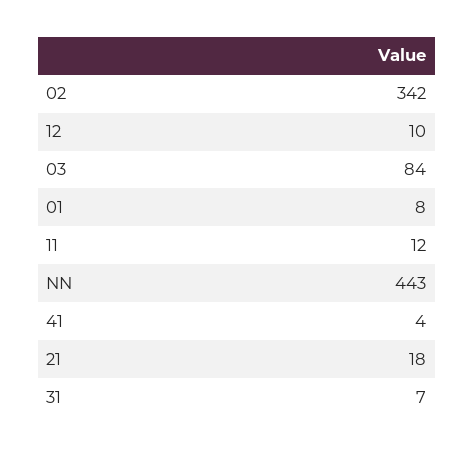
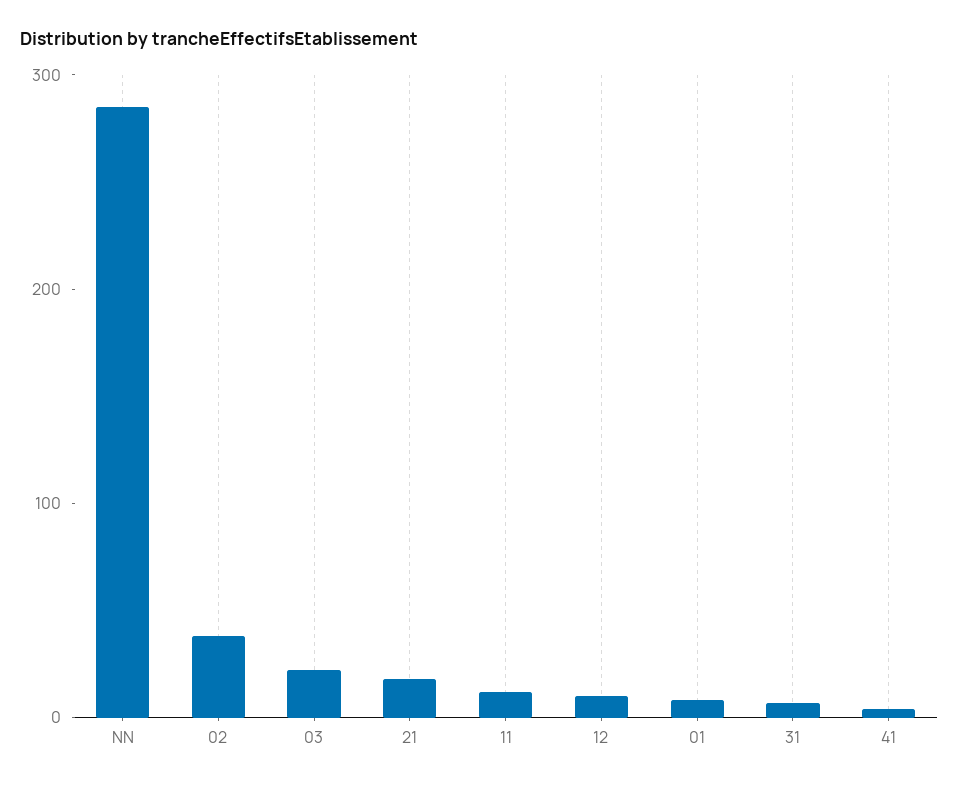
02: 342 -> 40
03: 84 -> 20
NN: 443 -> 280

